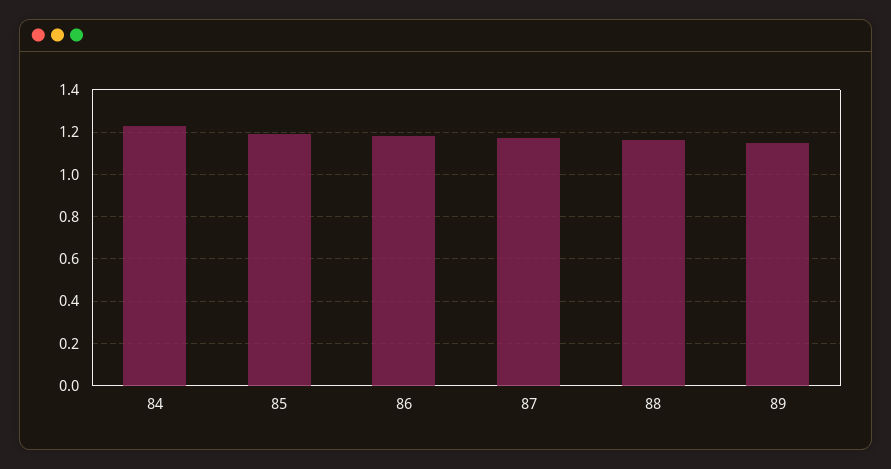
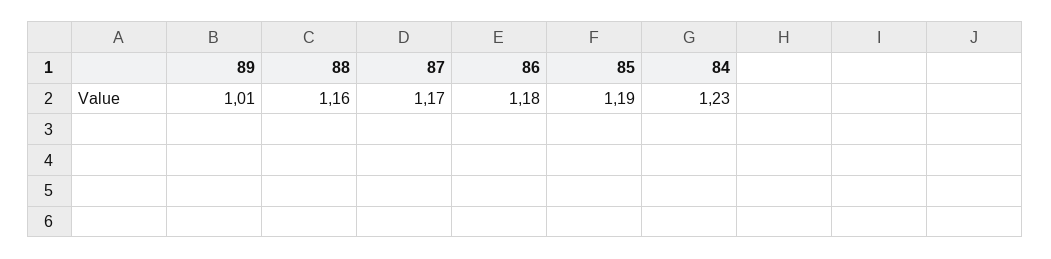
89: 1.15 -> 1.01

